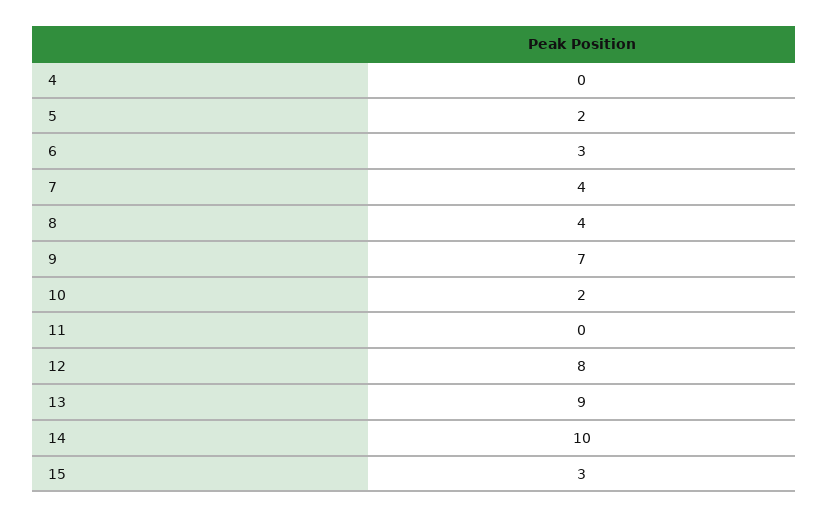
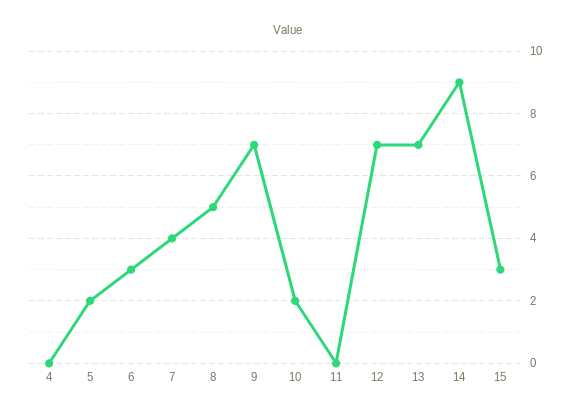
8: 4 -> 5
12: 8 -> 7
13: 9 -> 7
14: 10 -> 9

